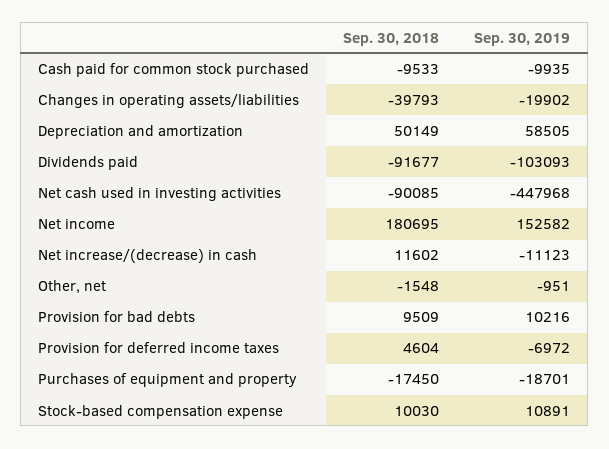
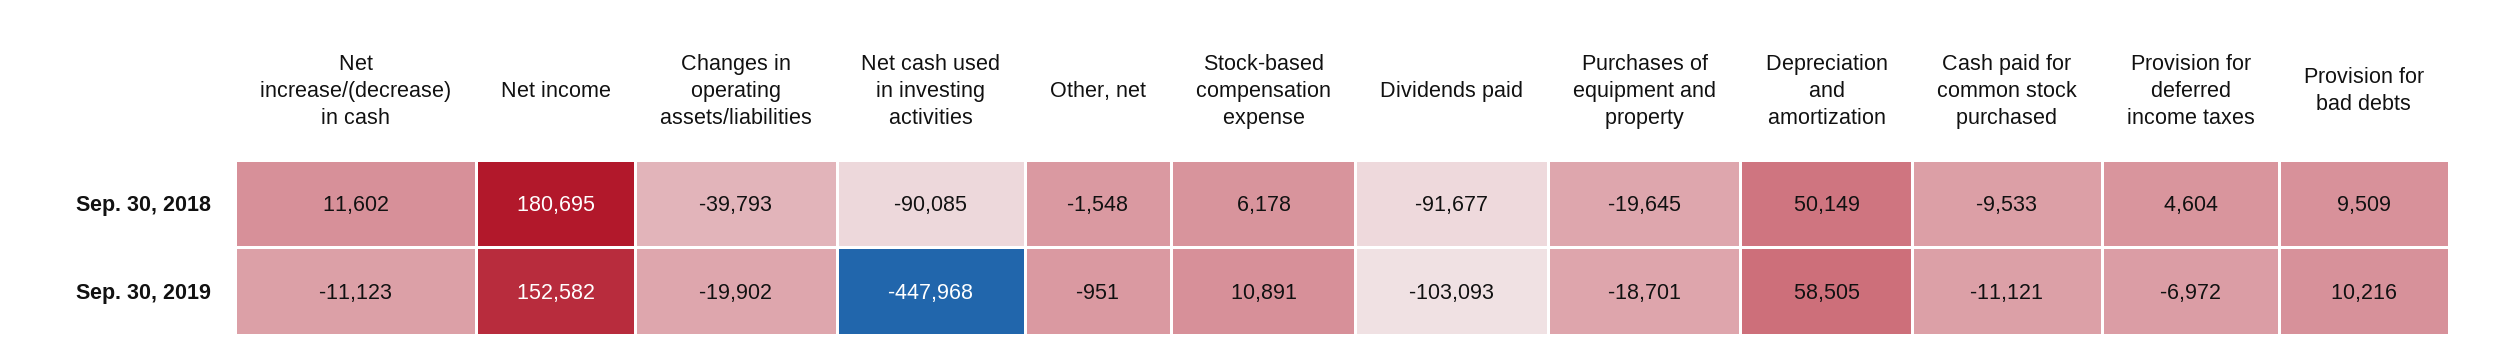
Sep. 30, 2019, Cash paid for common stock purchased: -9935 -> -11121
Sep. 30, 2018, Purchases of equipment and property: -17450 -> -19645
Sep. 30, 2018, Stock-based compensation expense: 10030 -> 6178

